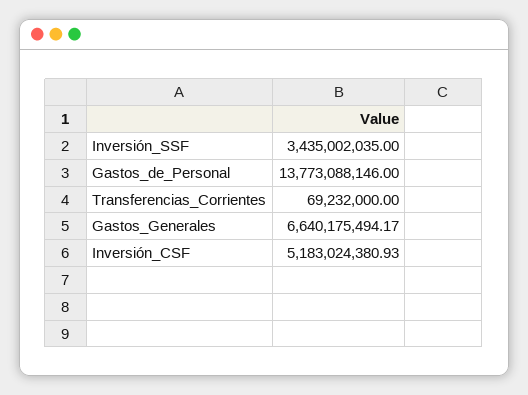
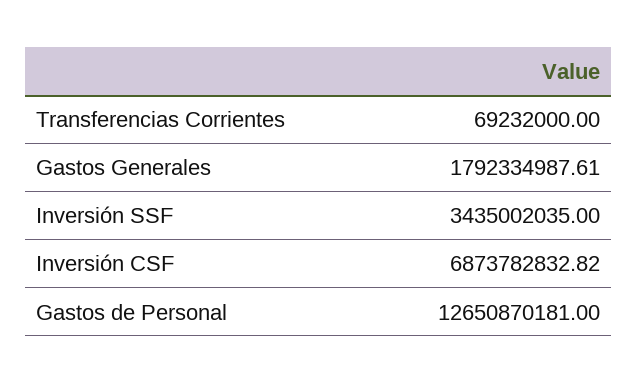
Gastos_de_Personal: 13773088146 -> 12650870181
Gastos_Generales: 6640175494.17 -> 1792334987.61
Inversión_CSF: 5183024380.93 -> 6873782832.82

